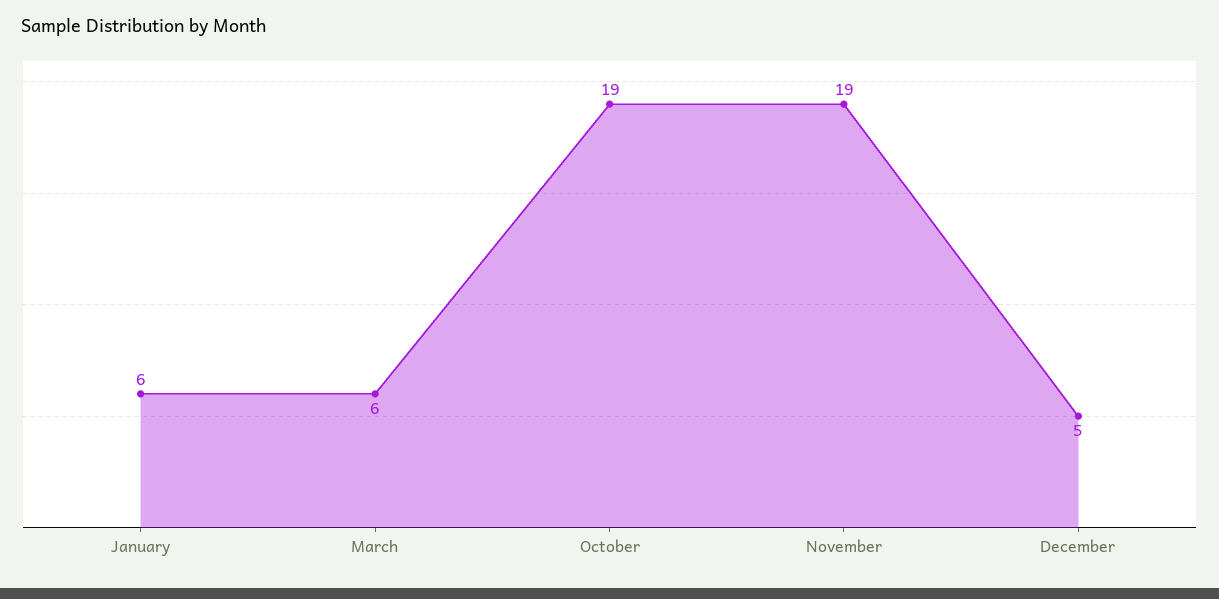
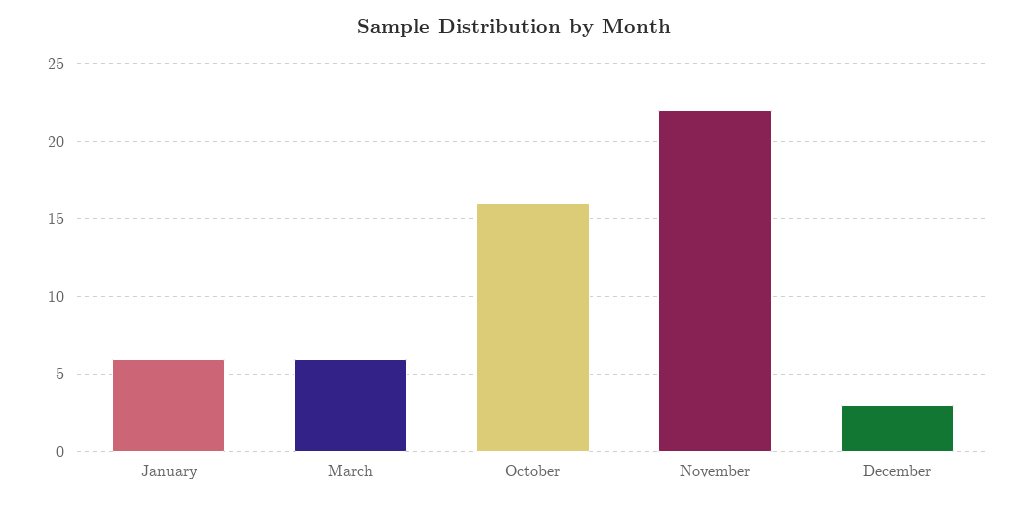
October: 19 -> 16
November: 19 -> 22
December: 5 -> 3

